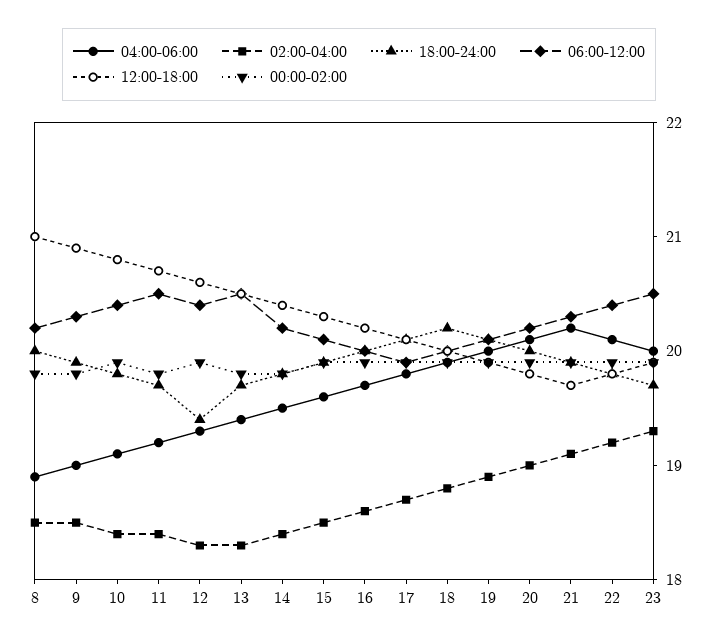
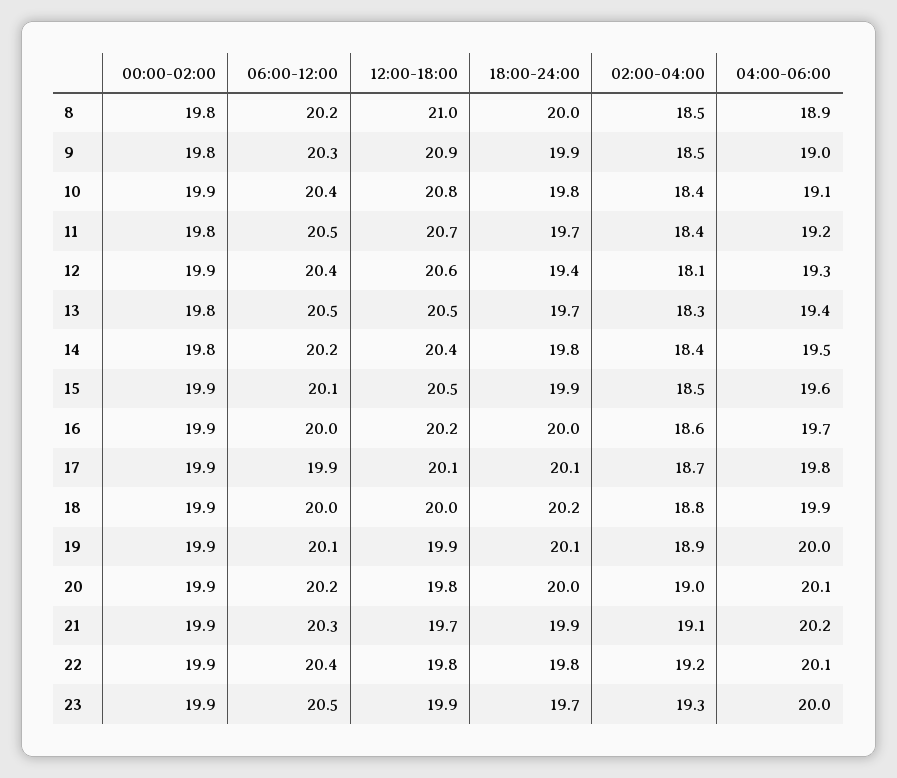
02:00-04:00, 12: 18.3 -> 18.1
12:00-18:00, 15: 20.3 -> 20.5

